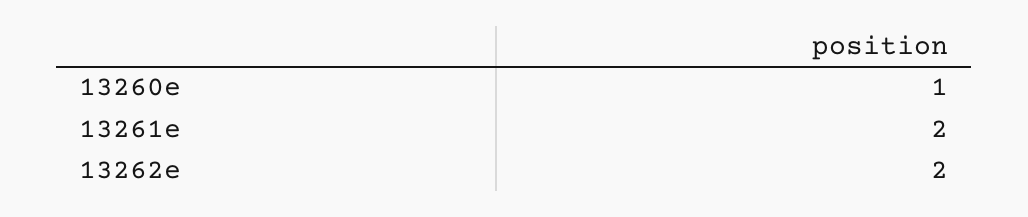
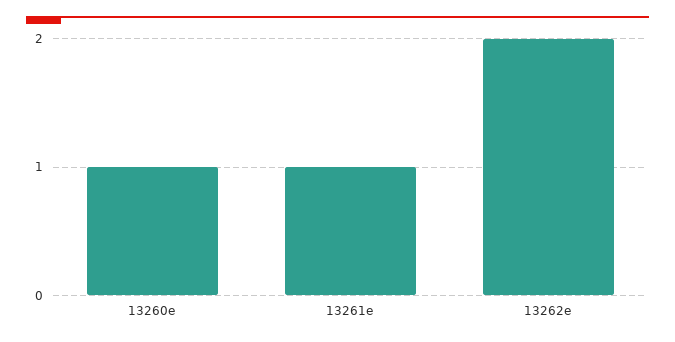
13261e: 2 -> 1

